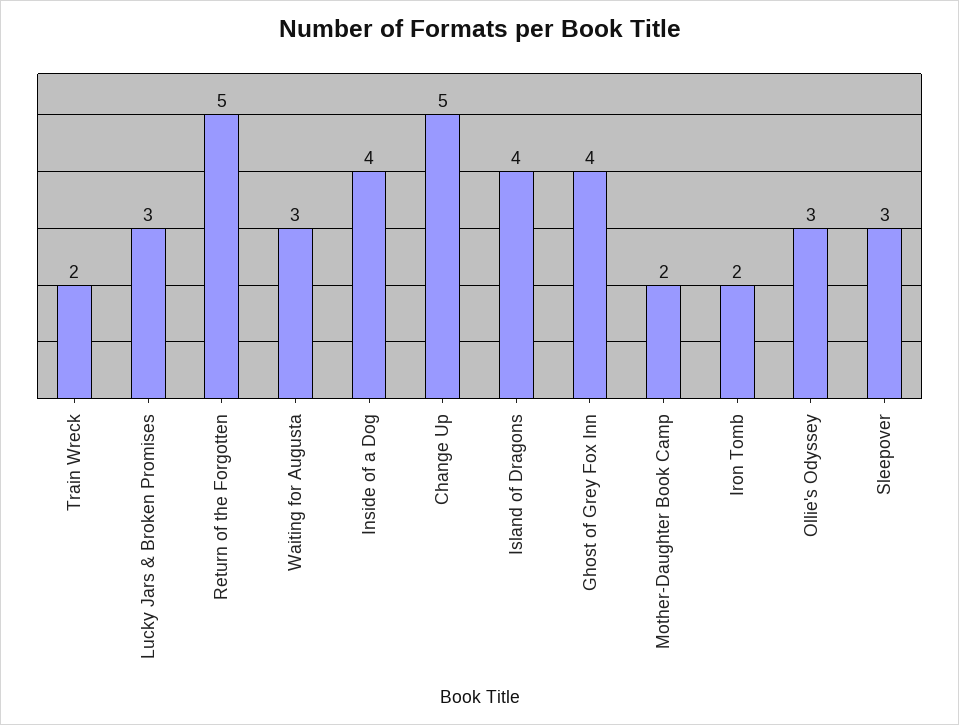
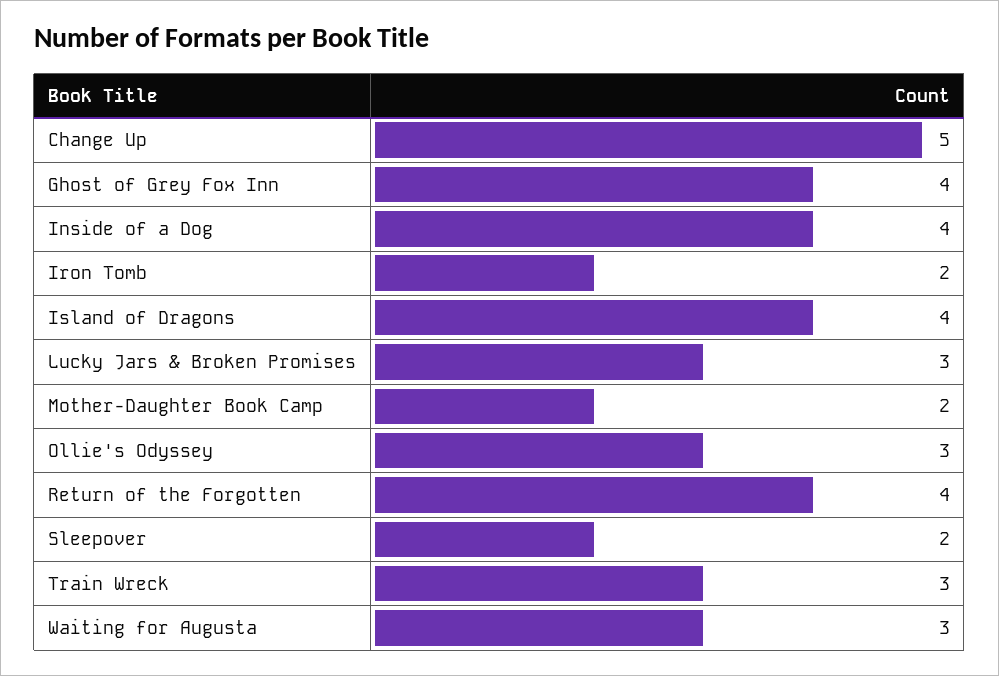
Train Wreck: 2 -> 3
Return of the Forgotten: 5 -> 4
Sleepover: 3 -> 2

